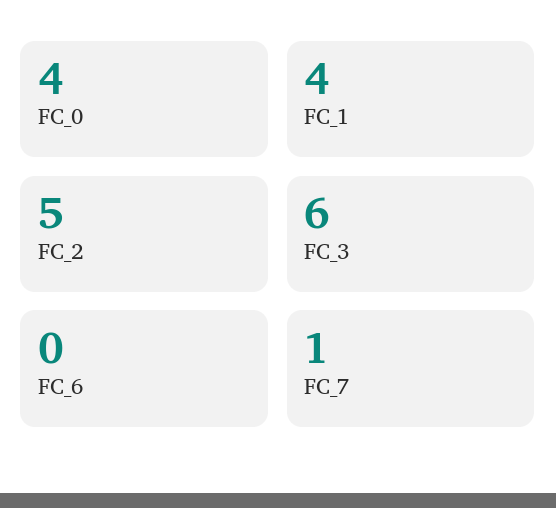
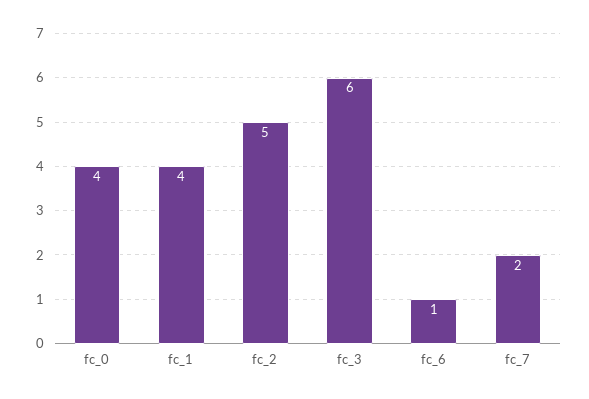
FC_6: 0 -> 1
FC_7: 1 -> 2

